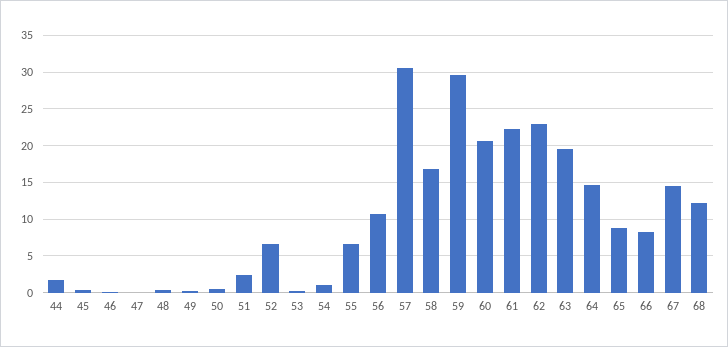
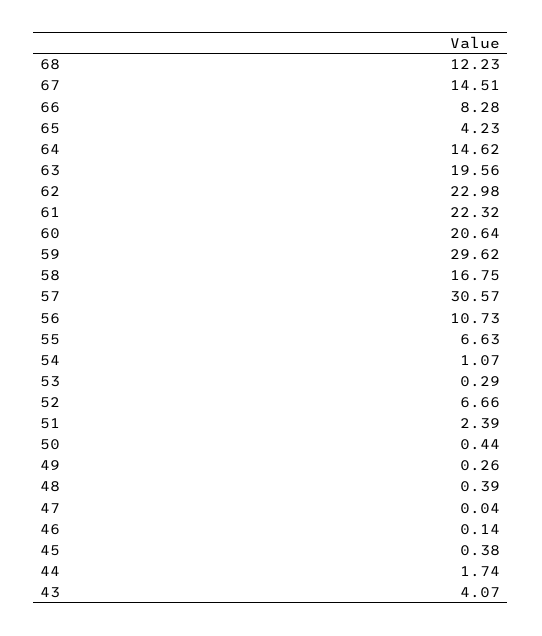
65: 9 -> 4.23
43: none -> 4.07

